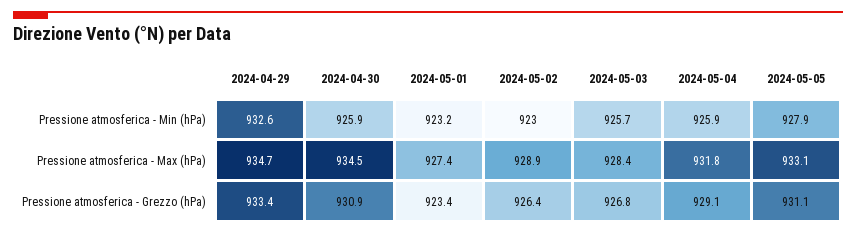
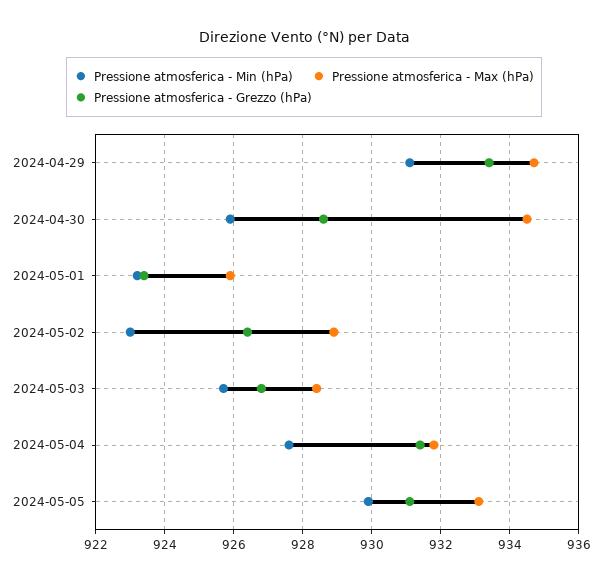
Pressione atmosferica - Min (hPa), 2024-04-29: 932.6 -> 931
Pressione atmosferica - Min (hPa), 2024-05-04: 925.9 -> 927.5
Pressione atmosferica - Min (hPa), 2024-05-05: 927.9 -> 930
Pressione atmosferica - Max (hPa), 2024-05-01: 927.4 -> 926
Pressione atmosferica - Grezzo (hPa), 2024-04-30: 930.9 -> 928.5
Pressione atmosferica - Grezzo (hPa), 2024-05-04: 929.1 -> 931.5

